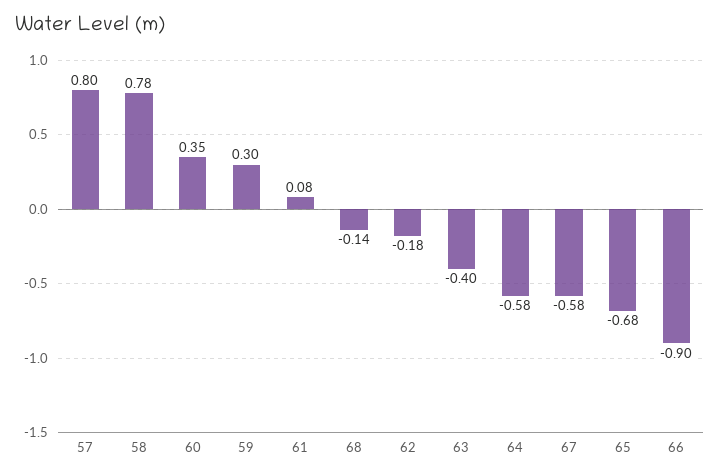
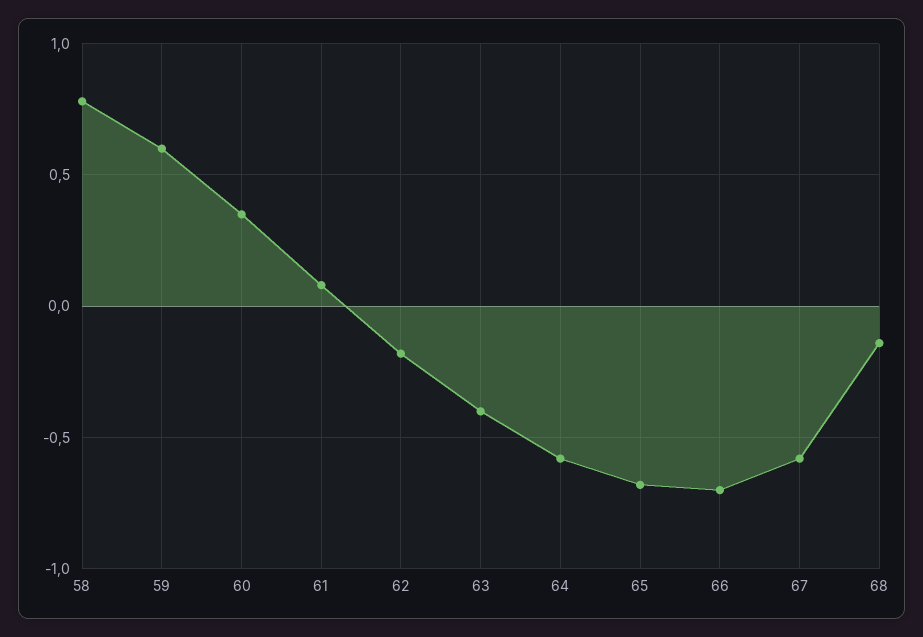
57: 0.8 -> none
59: 0.3 -> 0.6
66: -0.9 -> -0.7

